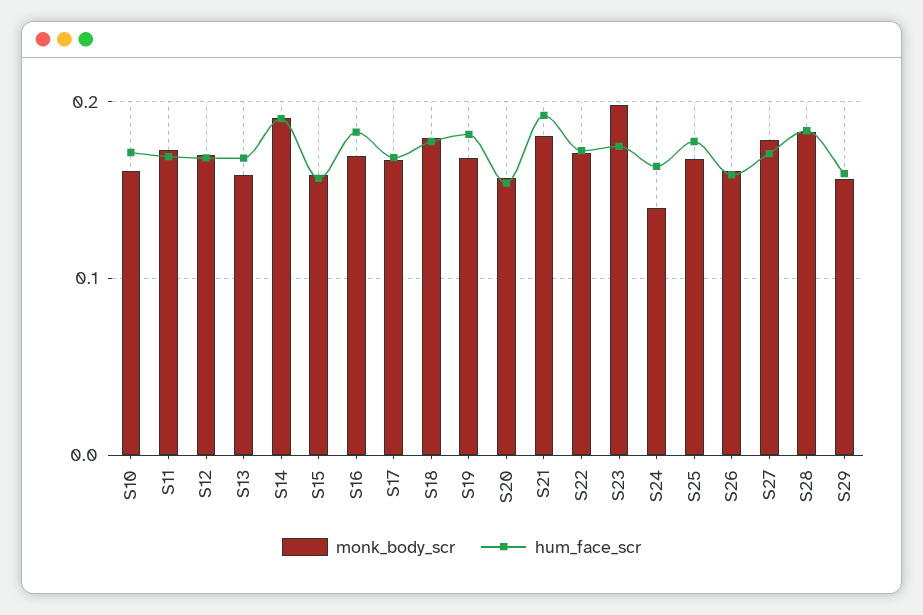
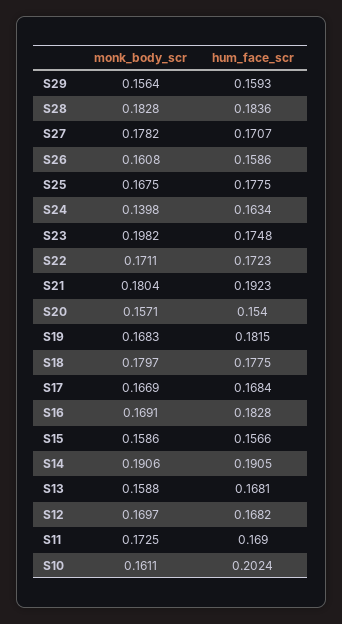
hum_face_scr, S10: 0.17 -> 0.2024

